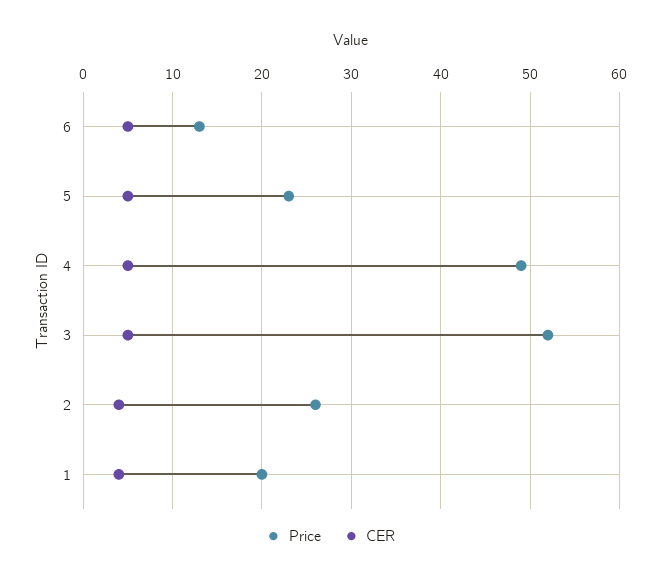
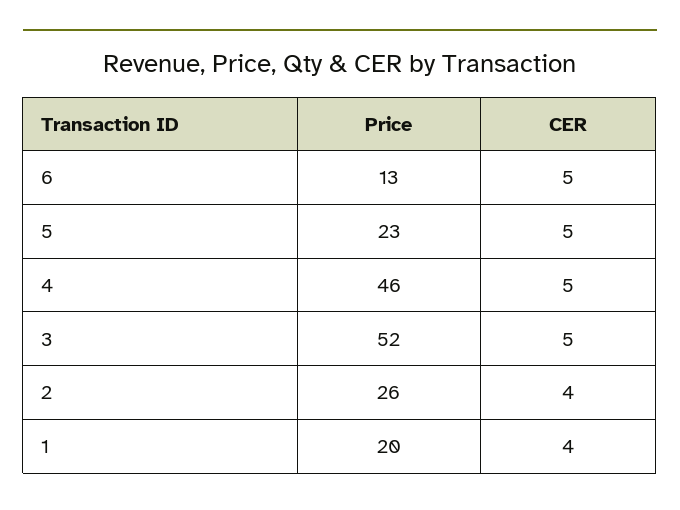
Price, 4: 49 -> 46

